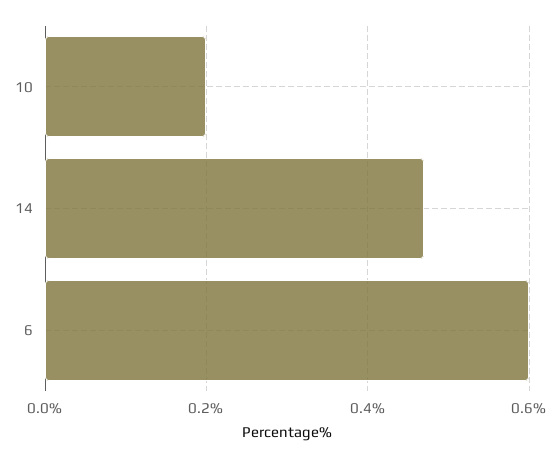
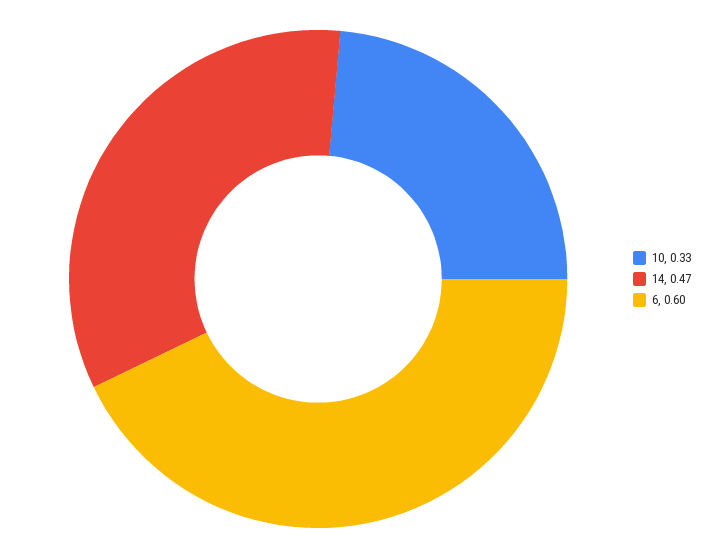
10: 0.2 -> 0.33

